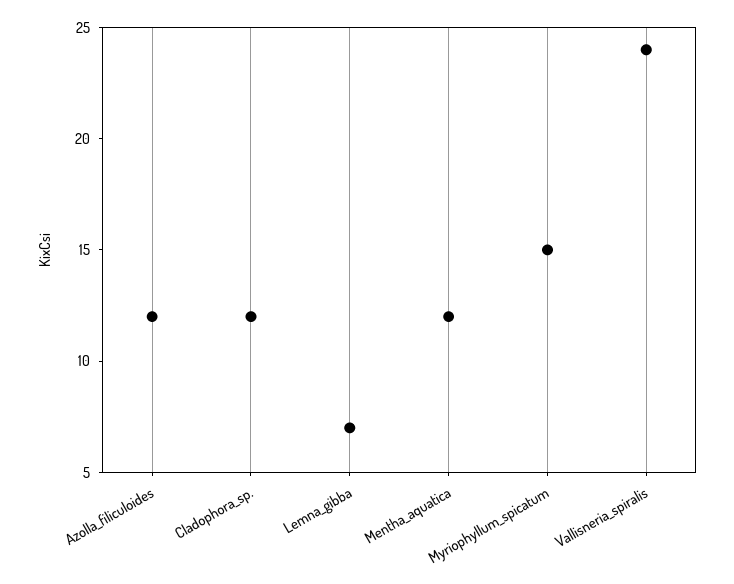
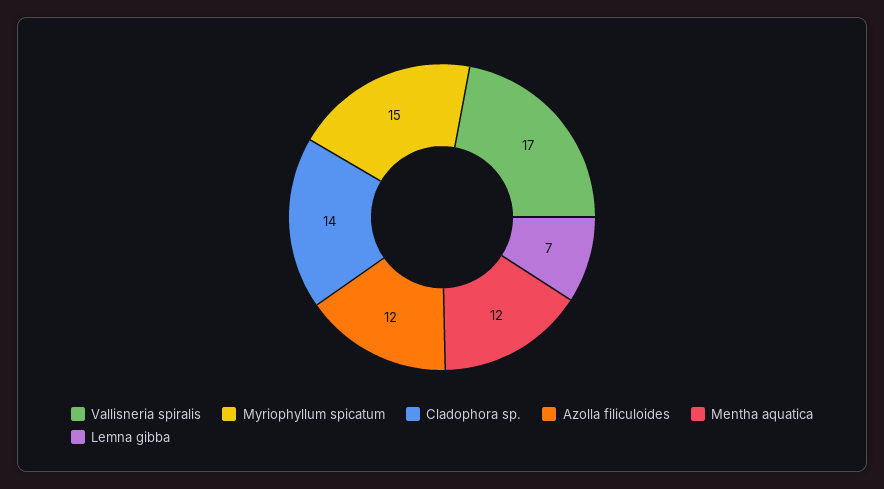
Cladophora_sp.: 12 -> 14
Vallisneria_spiralis: 24 -> 17

